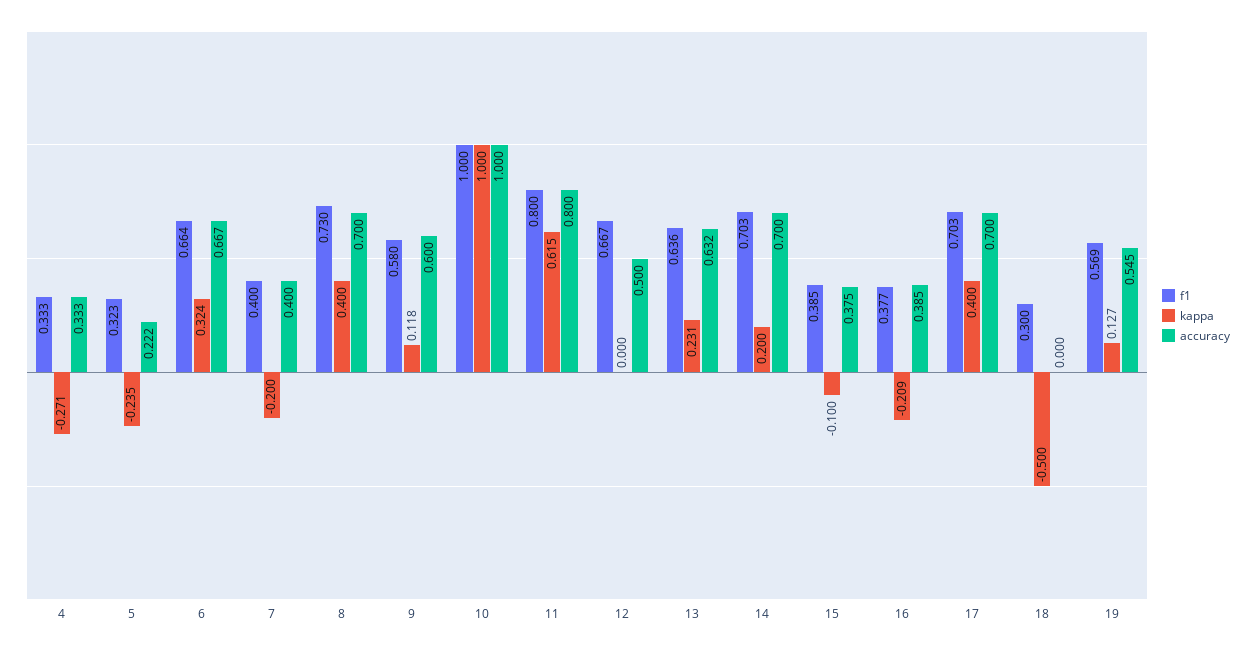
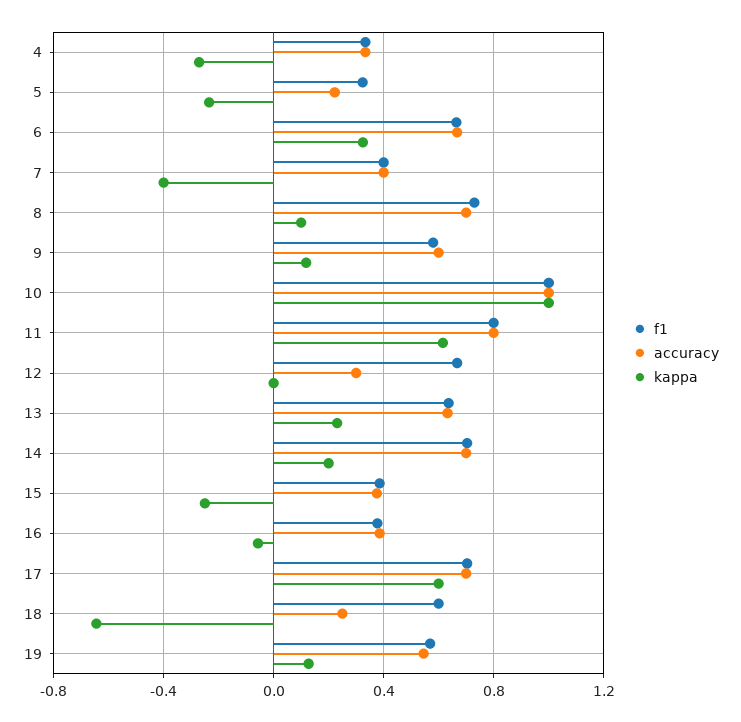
kappa, 7: -0.2 -> -0.4
kappa, 8: 0.4 -> 0.1
accuracy, 12: 0.5 -> 0.3
kappa, 15: -0.1 -> -0.25
kappa, 16: -0.209 -> -0.05
kappa, 17: 0.4 -> 0.6
f1, 18: 0.3 -> 0.6
kappa, 18: -0.5 -> -0.65
accuracy, 18: 0 -> 0.25

